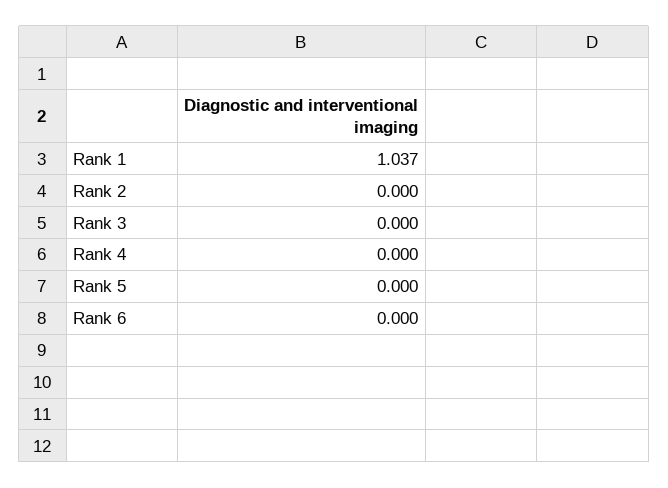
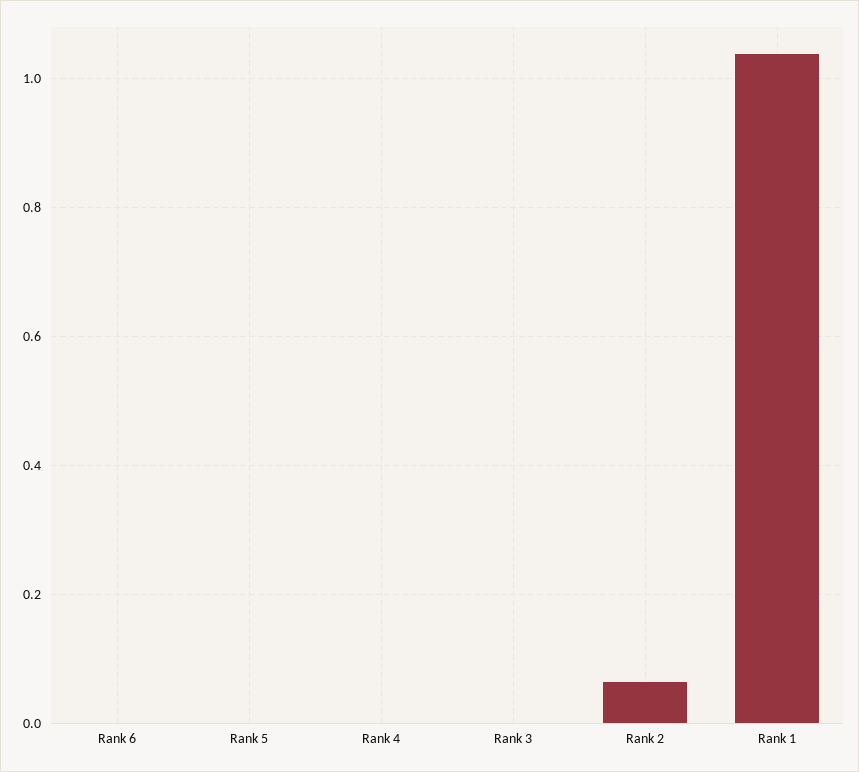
Rank 2: 0 -> 0.06

